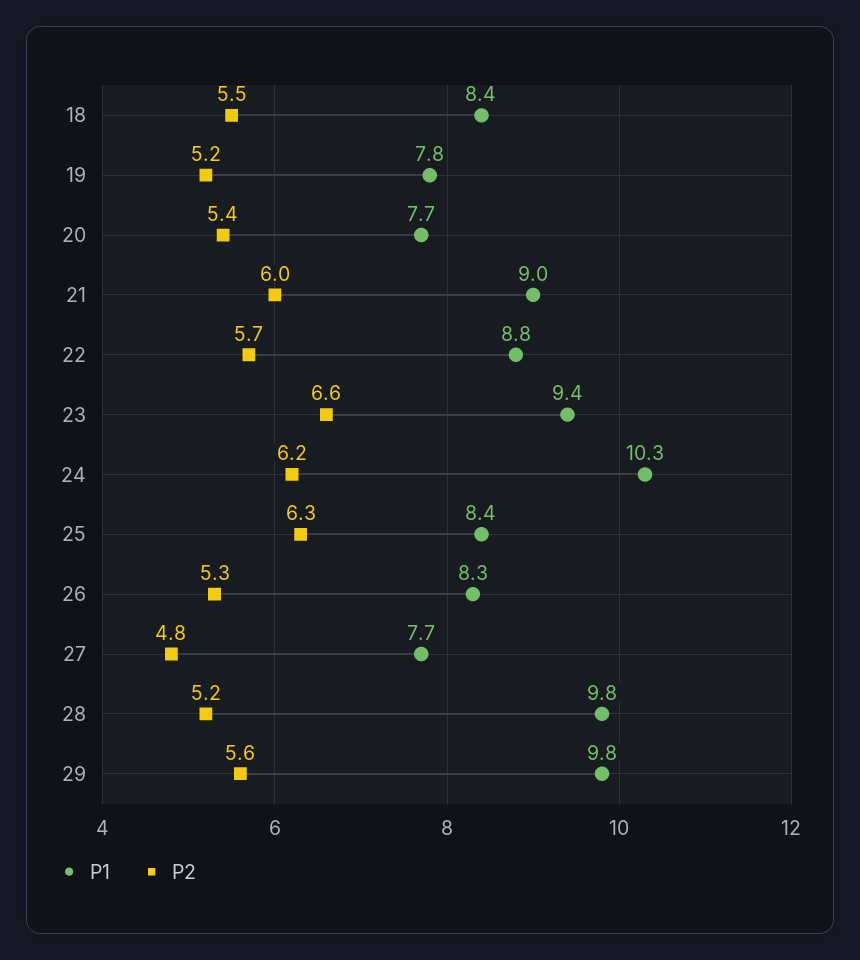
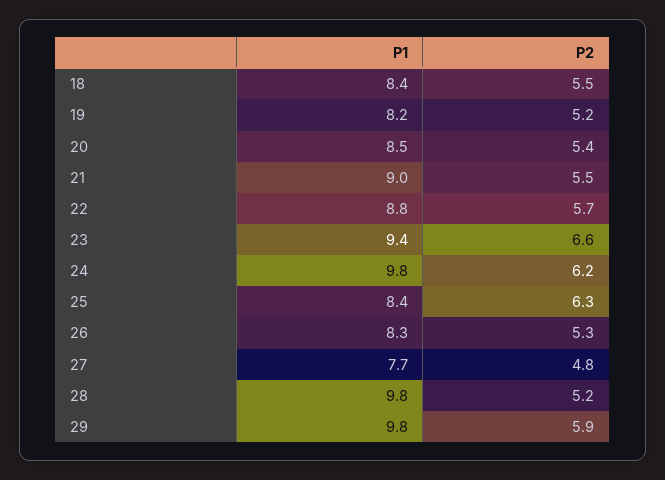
P1, 19: 7.8 -> 8.2
P1, 20: 7.7 -> 8.5
P2, 21: 6 -> 5.5
P1, 24: 10.3 -> 9.8
P2, 29: 5.6 -> 5.9

